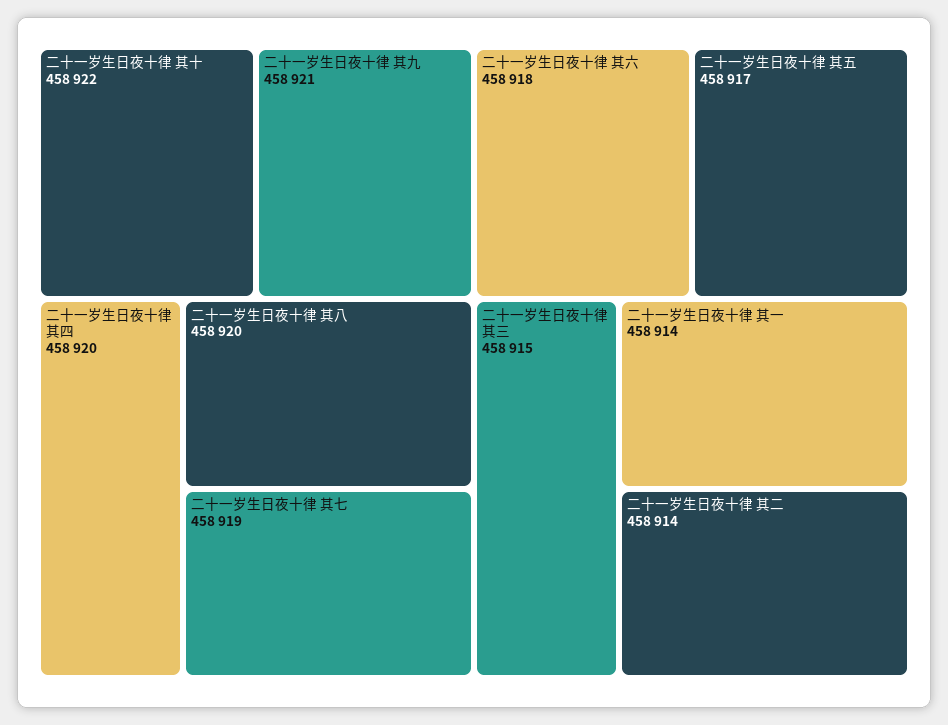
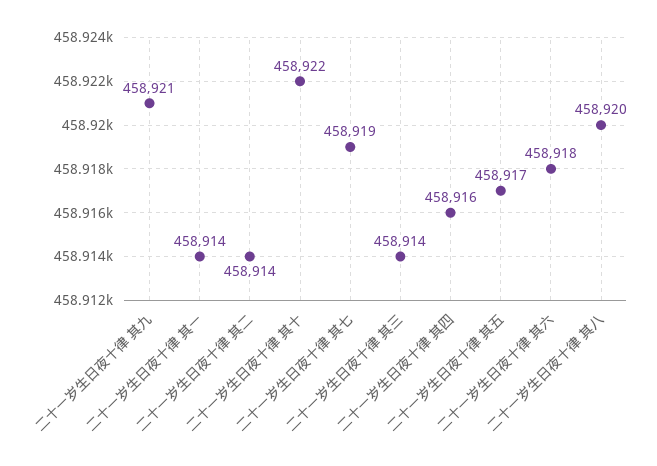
二十一岁生日夜十律 其四: 458920 -> 458916
二十一岁生日夜十律 其三: 458915 -> 458914

